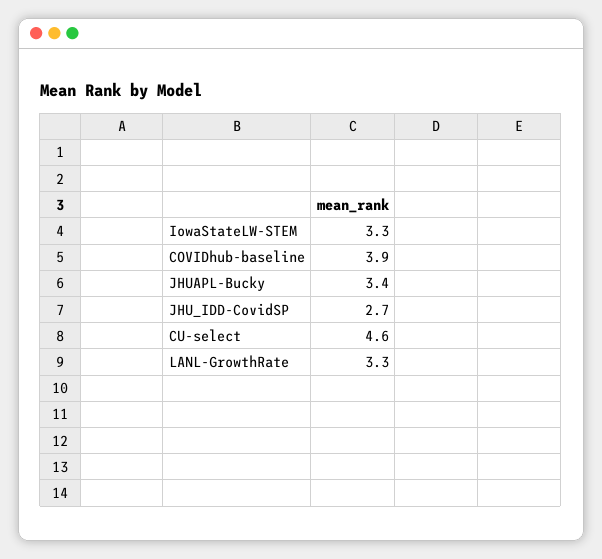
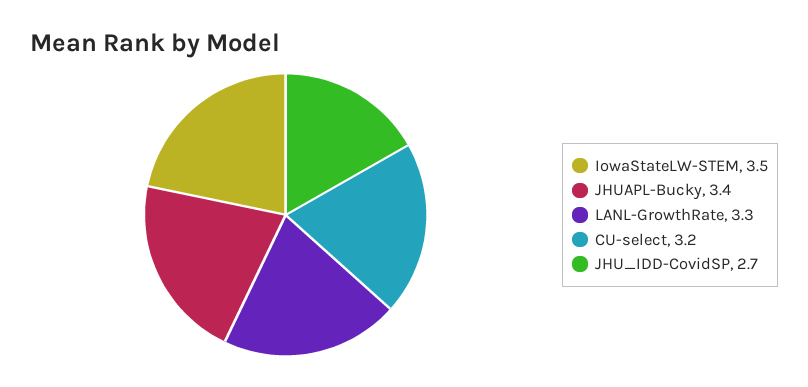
IowaStateLW-STEM: 3.3 -> 3.5
COVIDhub-baseline: 3.9 -> none
CU-select: 4.6 -> 3.2

